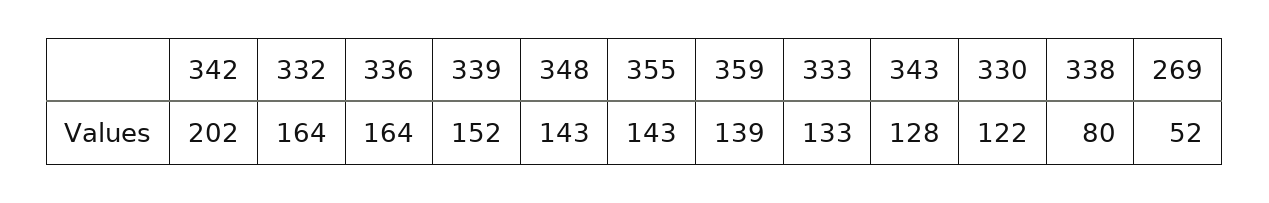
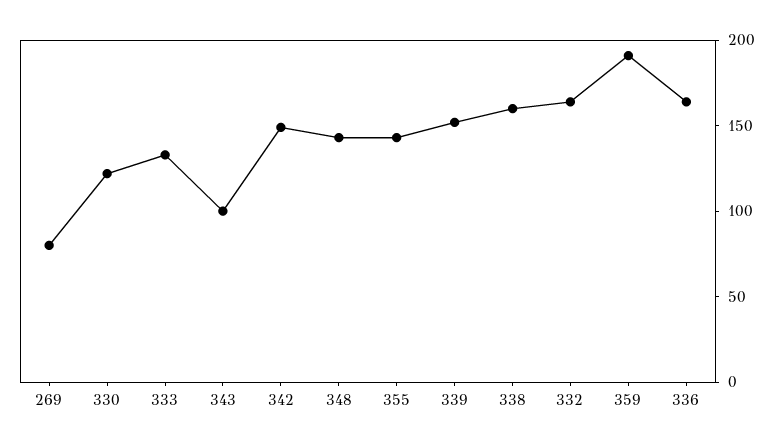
342: 202 -> 150
359: 139 -> 190
343: 128 -> 100
338: 80 -> 160
269: 52 -> 80

